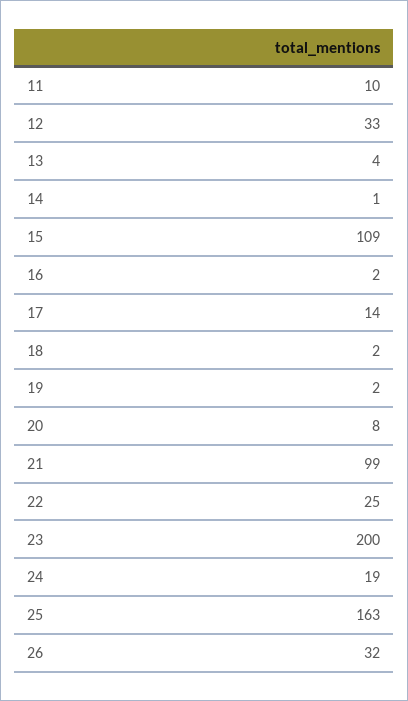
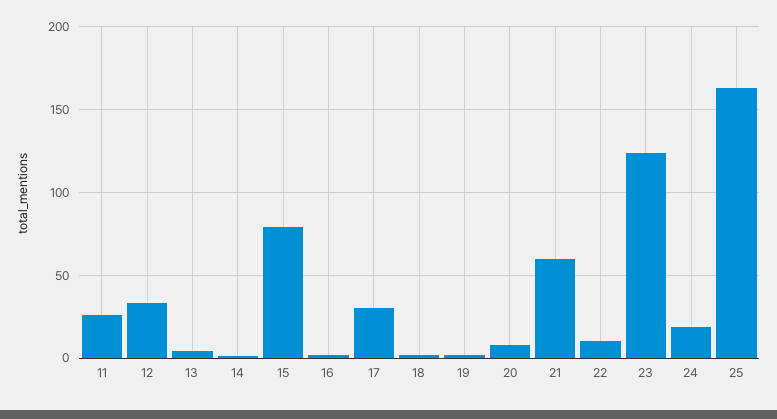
11: 10 -> 25
15: 109 -> 80
17: 14 -> 30
21: 99 -> 60
22: 25 -> 10
23: 200 -> 125
26: 32 -> none

